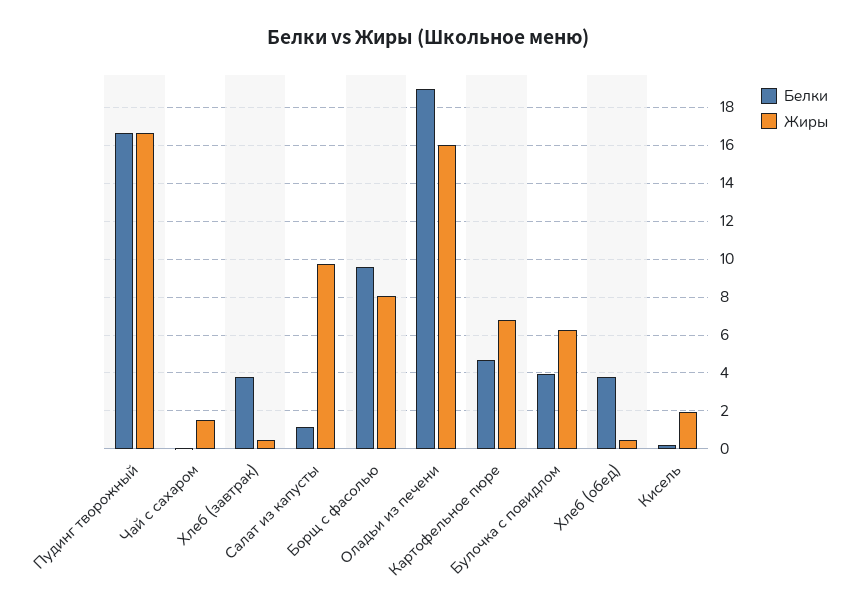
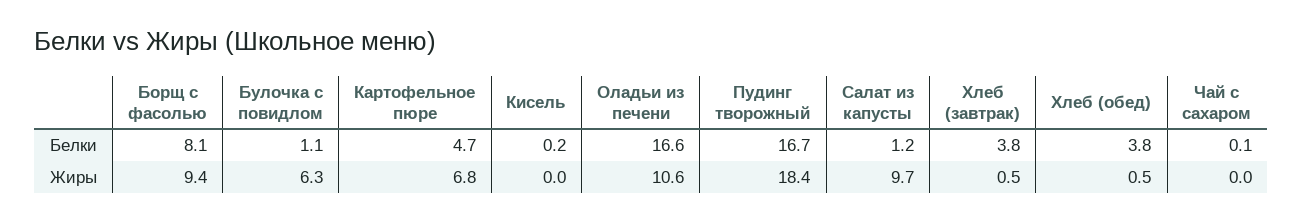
Жиры, Пудинг творожный: 16.5 -> 18.4
Жиры, Чай с сахаром: 1.5 -> 0
Белки, Борщ с фасолью: 9.5 -> 8.1
Жиры, Борщ с фасолью: 8 -> 9.4
Белки, Оладьи из печени: 19 -> 16.6
Жиры, Оладьи из печени: 16 -> 10.6
Белки, Булочка с повидлом: 4 -> 1.1
Жиры, Кисель: 2 -> 0

